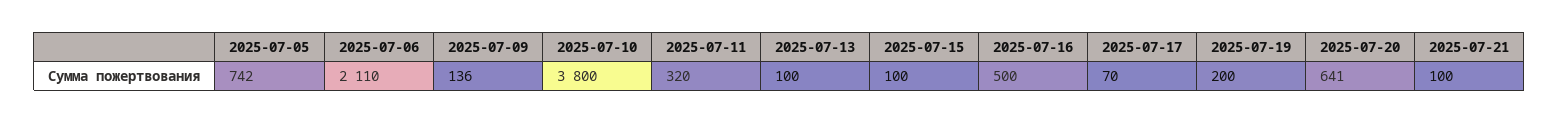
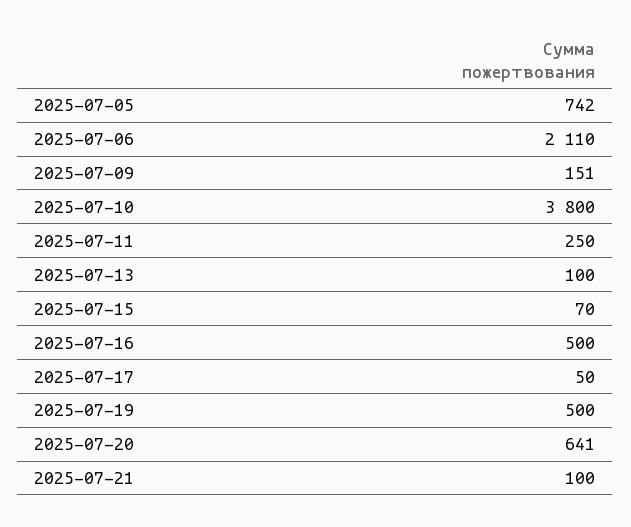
2025-07-09: 136 -> 151
2025-07-11: 320 -> 250
2025-07-15: 100 -> 70
2025-07-17: 70 -> 50
2025-07-19: 200 -> 500

